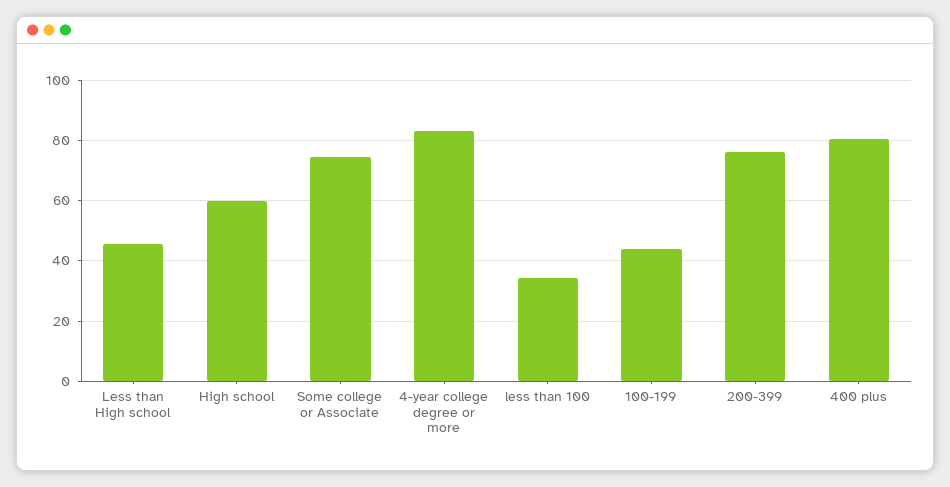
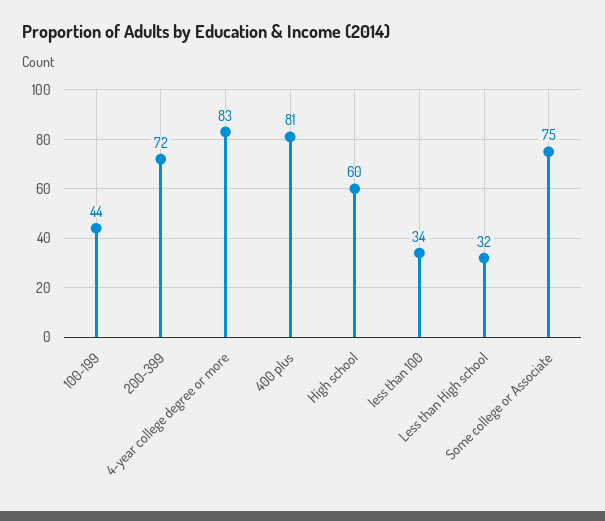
Less than High school: 46 -> 32
200-399: 76 -> 72

